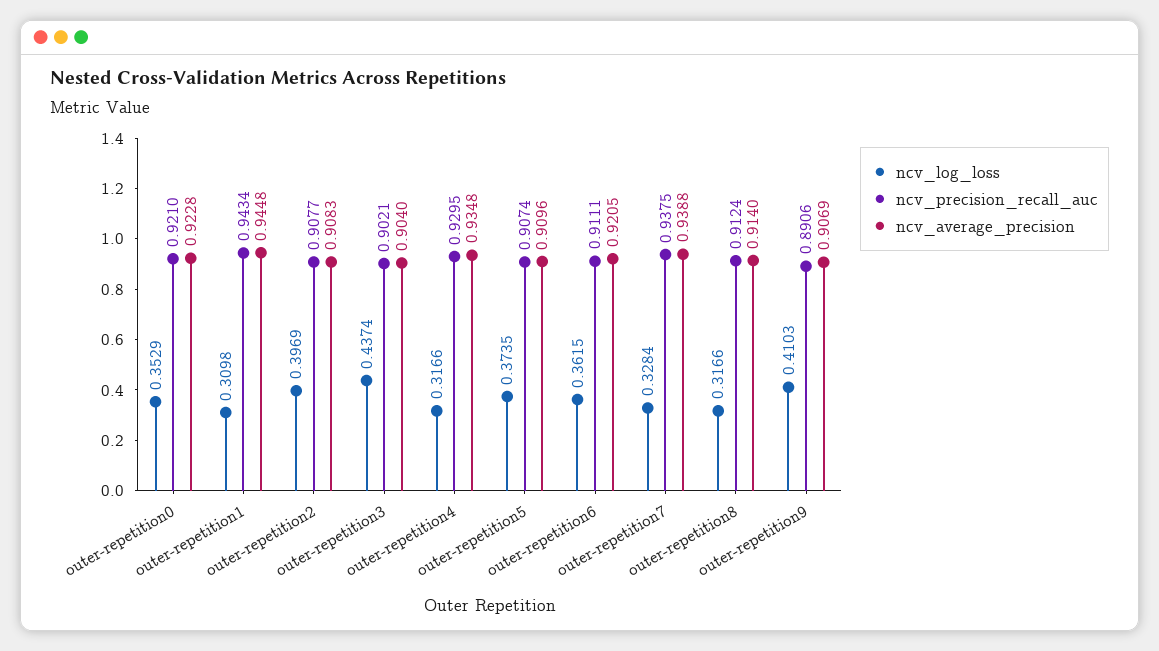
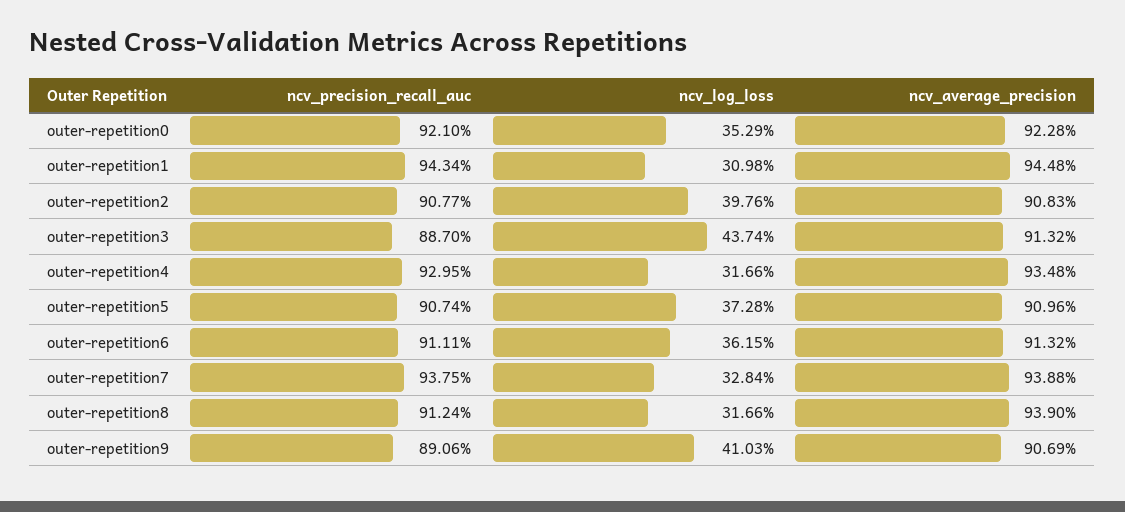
ncv_log_loss, outer-repetition2: 0.3969 -> 0.3976
ncv_precision_recall_auc, outer-repetition3: 0.9021 -> 0.887
ncv_average_precision, outer-repetition3: 0.904 -> 0.9132
ncv_log_loss, outer-repetition5: 0.3735 -> 0.3728
ncv_average_precision, outer-repetition6: 0.9205 -> 0.9132
ncv_average_precision, outer-repetition8: 0.914 -> 0.939

